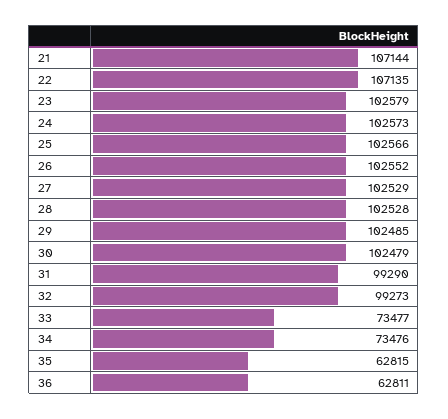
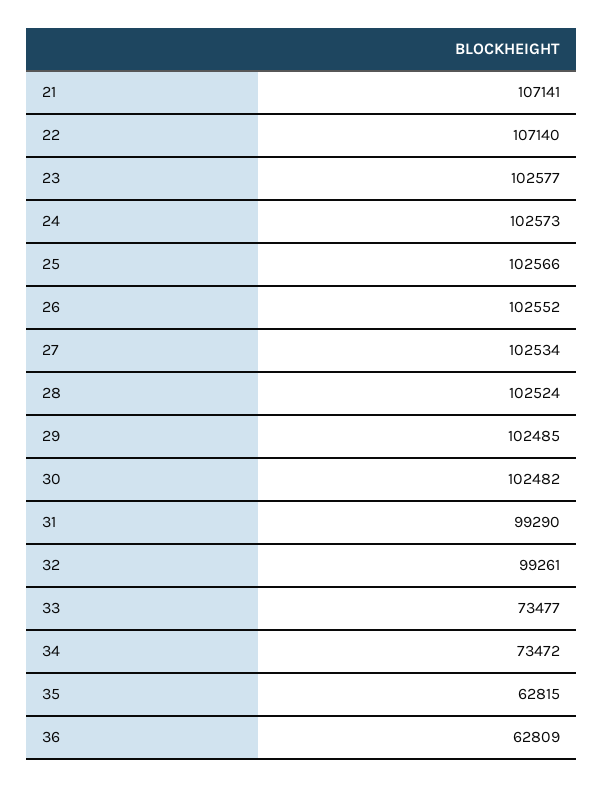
21: 107144 -> 107141
22: 107135 -> 107140
23: 102579 -> 102577
27: 102529 -> 102534
28: 102528 -> 102524
30: 102479 -> 102482
32: 99273 -> 99261
34: 73476 -> 73472
36: 62811 -> 62809

